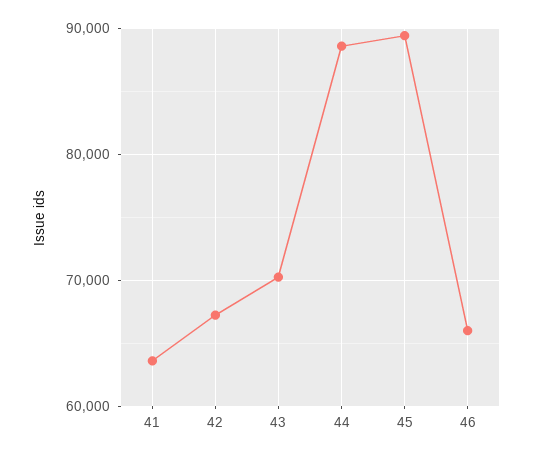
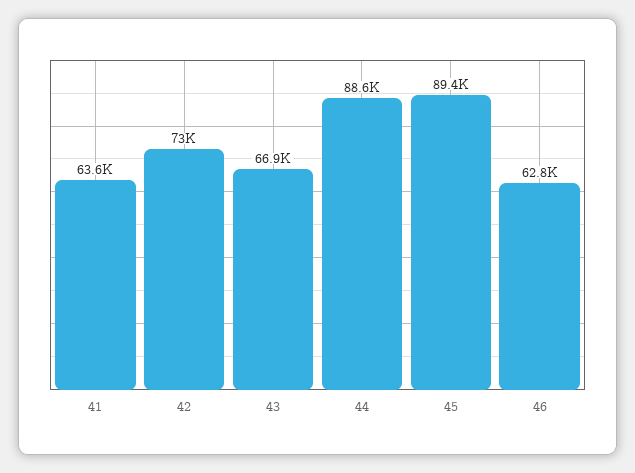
42: 67000 -> 73000
43: 70000 -> 66900
46: 66000 -> 62800

